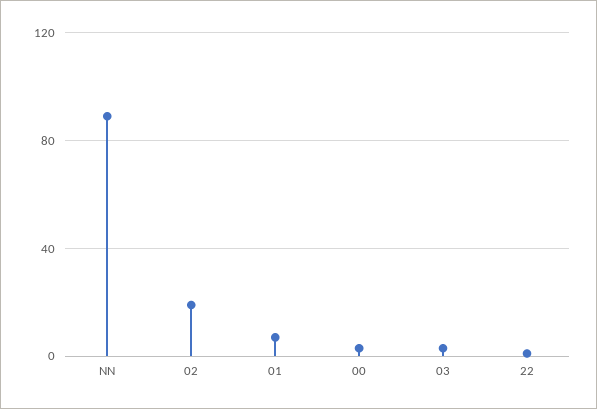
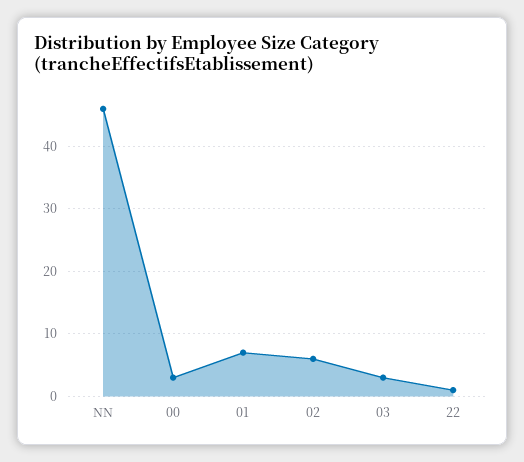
NN: 90 -> 46
02: 20 -> 6

